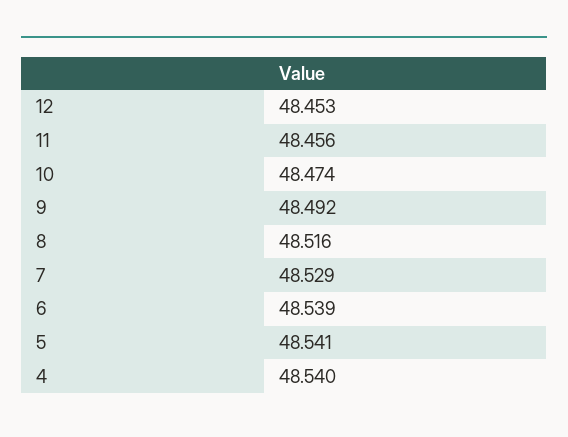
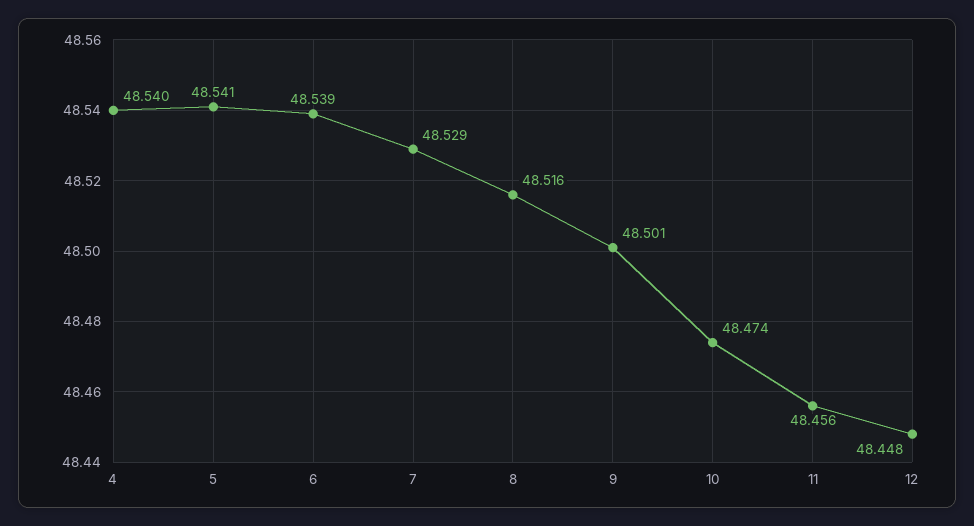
12: 48.453 -> 48.448
9: 48.492 -> 48.501

